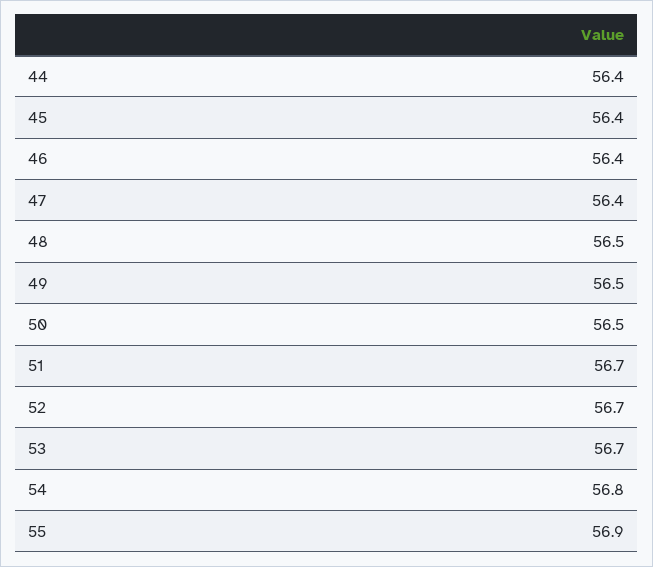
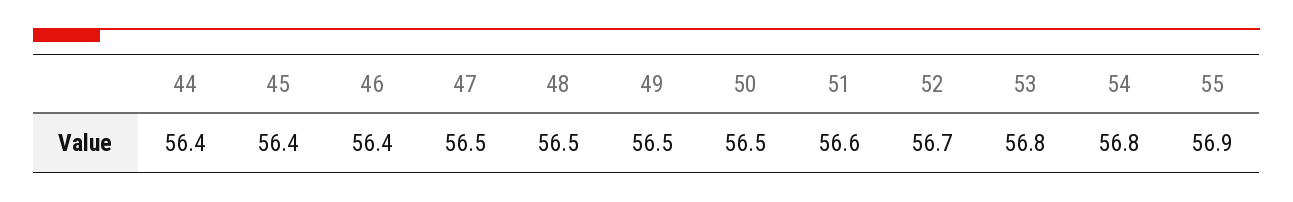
47: 56.4 -> 56.5
51: 56.7 -> 56.6
53: 56.7 -> 56.8

